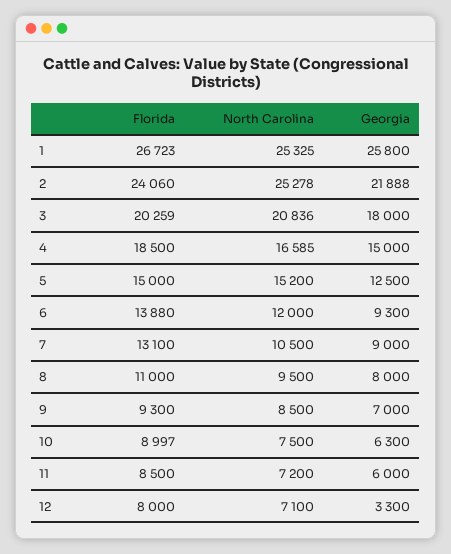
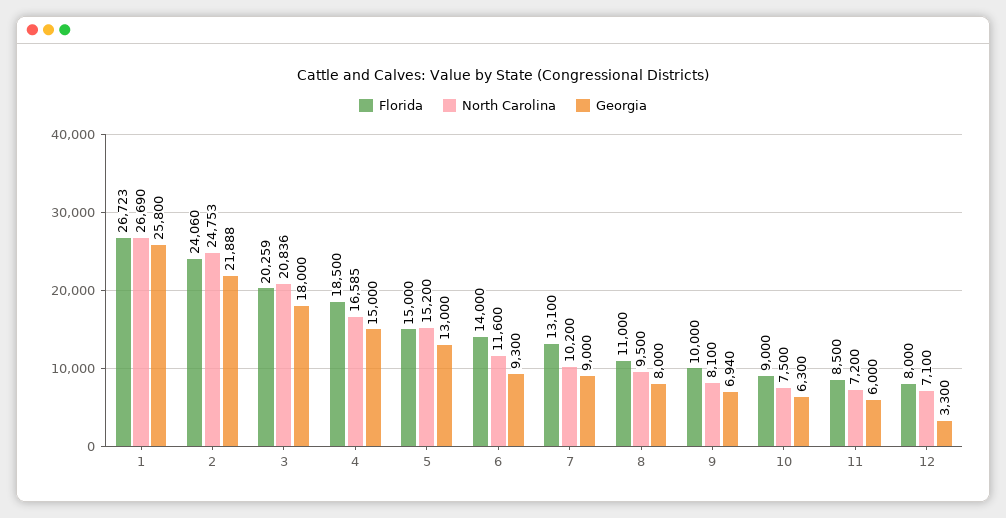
North Carolina, 1: 25325 -> 26690
North Carolina, 2: 25278 -> 24753
Georgia, 5: 12500 -> 13000
Florida, 6: 13880 -> 14000
North Carolina, 6: 12000 -> 11600
North Carolina, 7: 10500 -> 10200
Florida, 9: 9300 -> 10000
North Carolina, 9: 8500 -> 8100
Georgia, 9: 7000 -> 6940
Florida, 10: 8997 -> 9000

